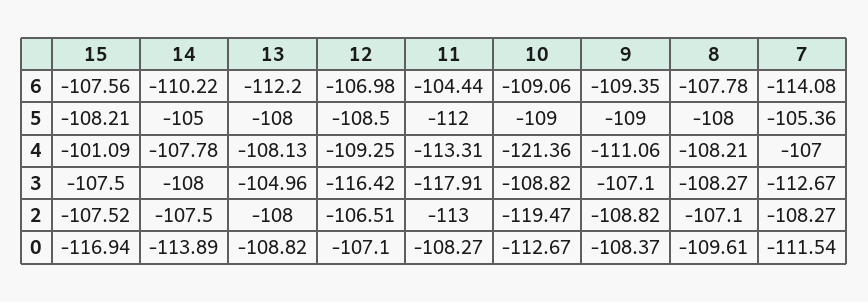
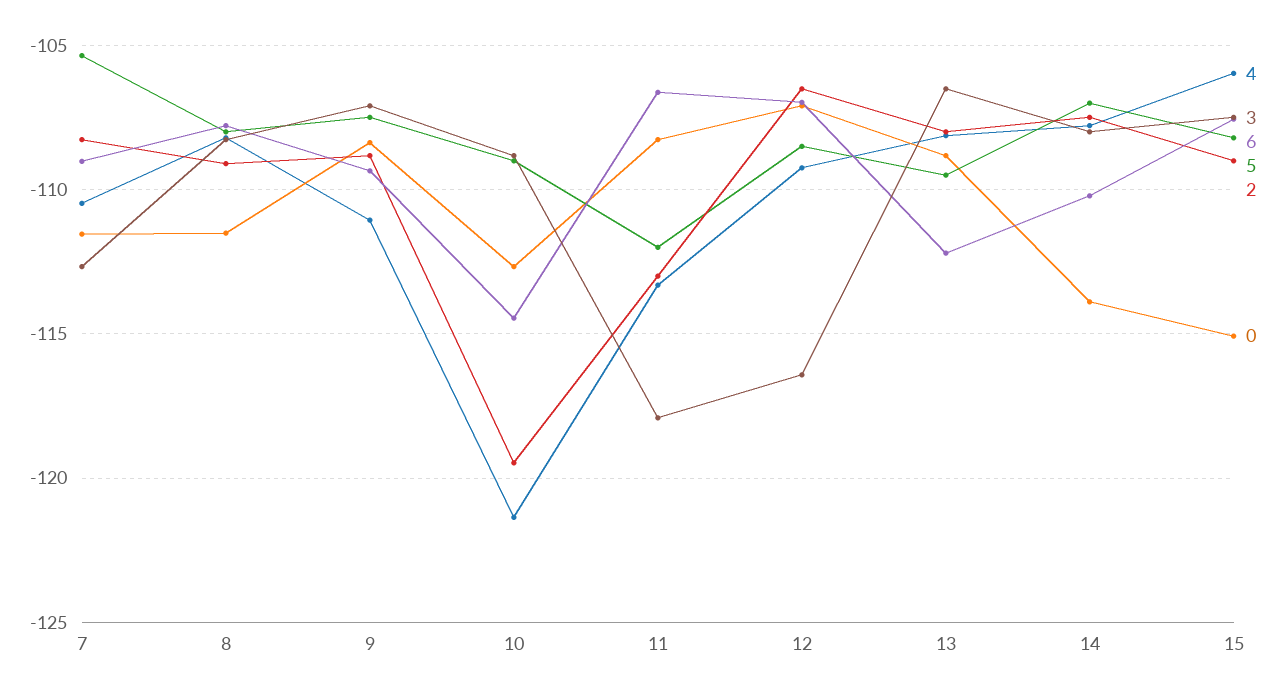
6, 11: -104.44 -> -106.5
6, 10: -109.06 -> -114.5
6, 7: -114.08 -> -109
5, 14: -105 -> -107
5, 13: -108 -> -109.5
5, 9: -109 -> -107.5
4, 15: -101.09 -> -106
4, 7: -107 -> -110.5
3, 13: -104.96 -> -106.5
2, 15: -107.52 -> -109
2, 8: -107.1 -> -109
0, 15: -116.94 -> -115
0, 8: -109.61 -> -111.5

